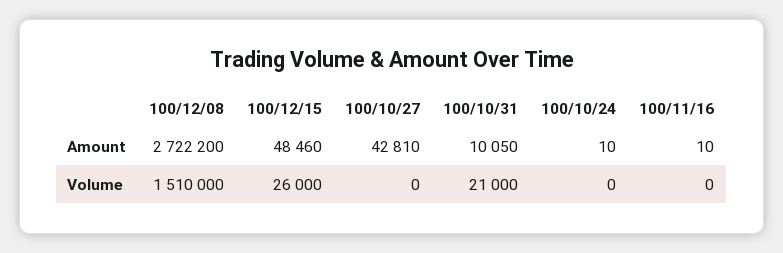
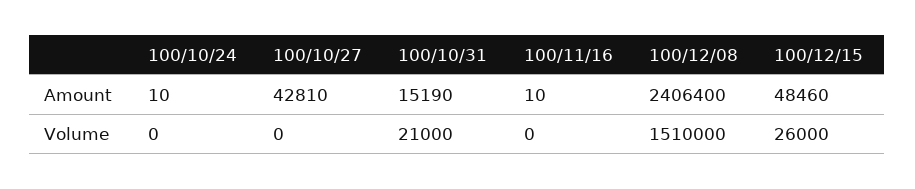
100/12/08, Amount: 2722200 -> 2406400
100/10/31, Amount: 10050 -> 15190

